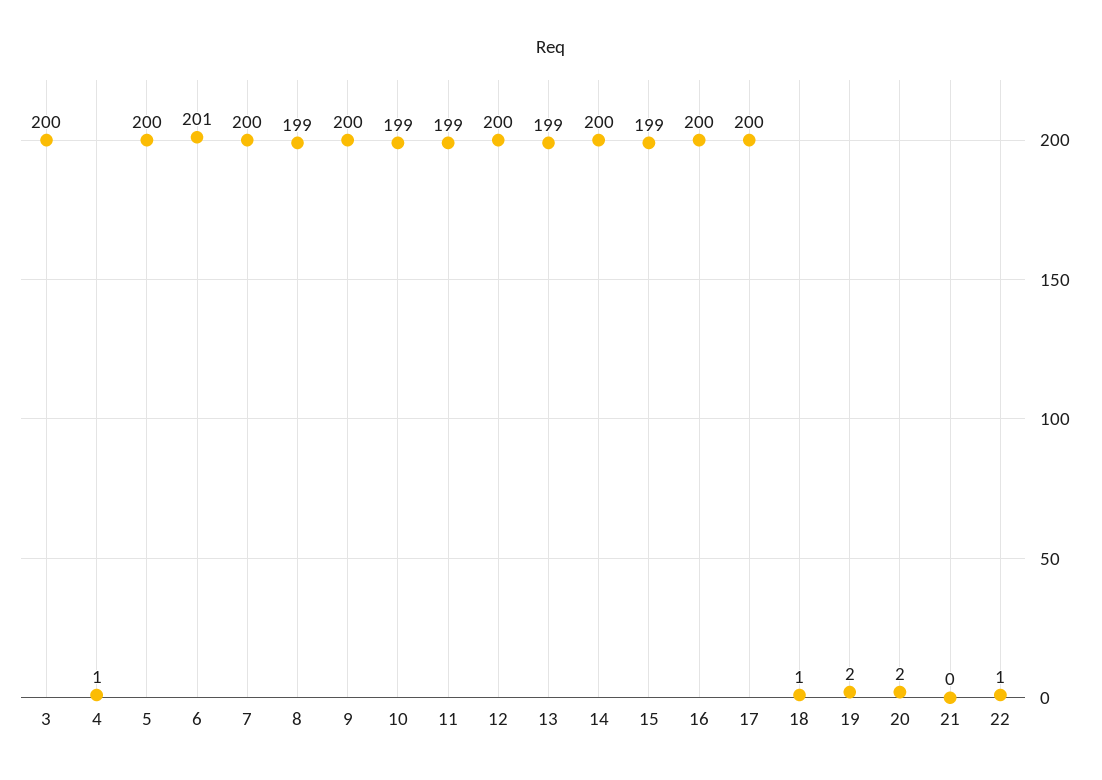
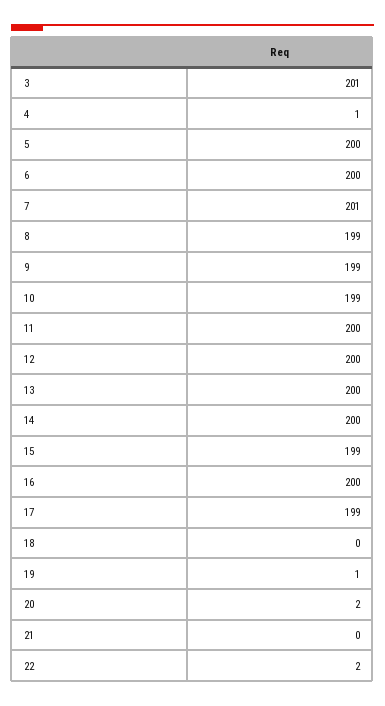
3: 200 -> 201
6: 201 -> 200
7: 200 -> 201
9: 200 -> 199
11: 199 -> 200
13: 199 -> 200
17: 200 -> 199
18: 1 -> 0
19: 2 -> 1
22: 1 -> 2

